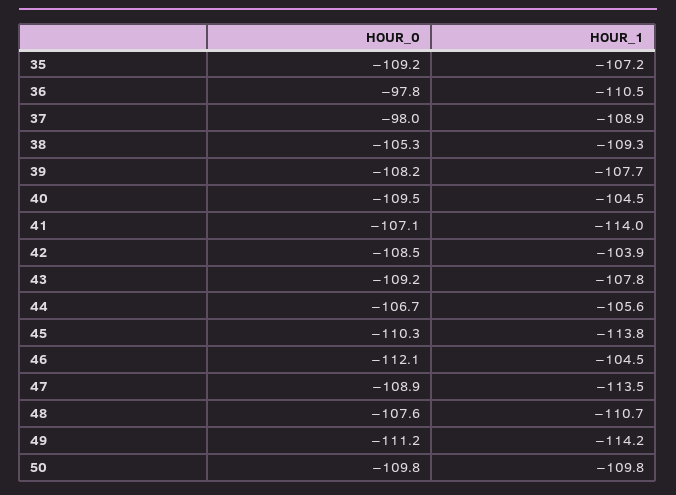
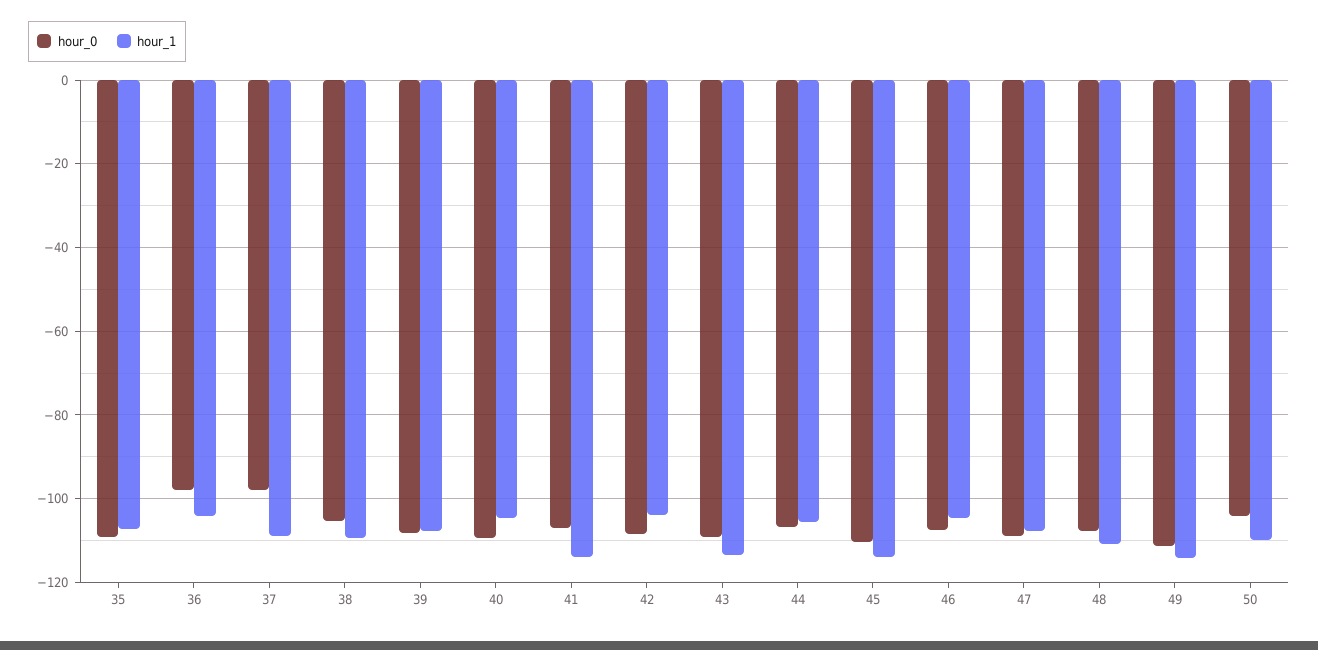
HOUR_1, 36: -110.5 -> -104
HOUR_1, 43: -107.8 -> -114
HOUR_0, 46: -112.1 -> -108
HOUR_1, 47: -113.5 -> -108
HOUR_0, 50: -109.8 -> -104

